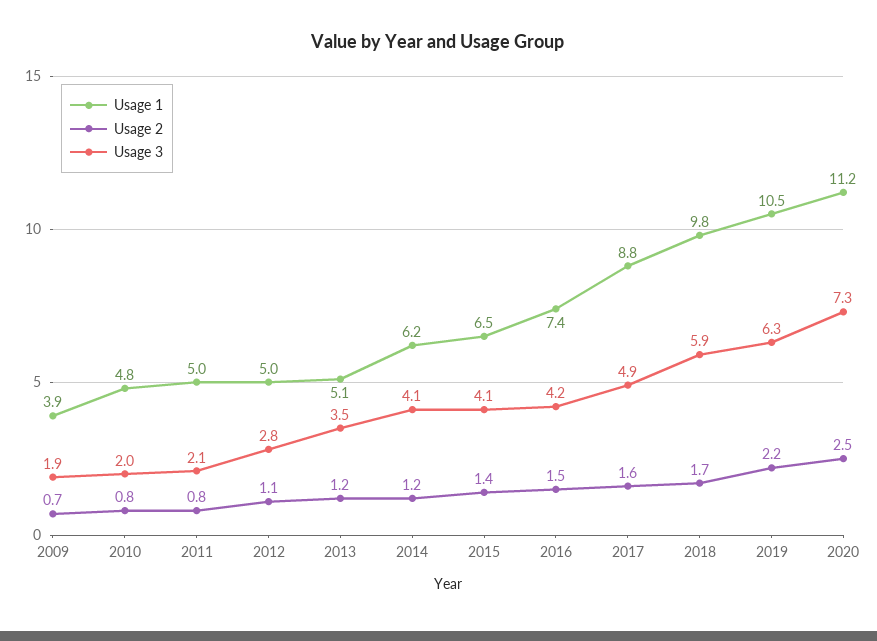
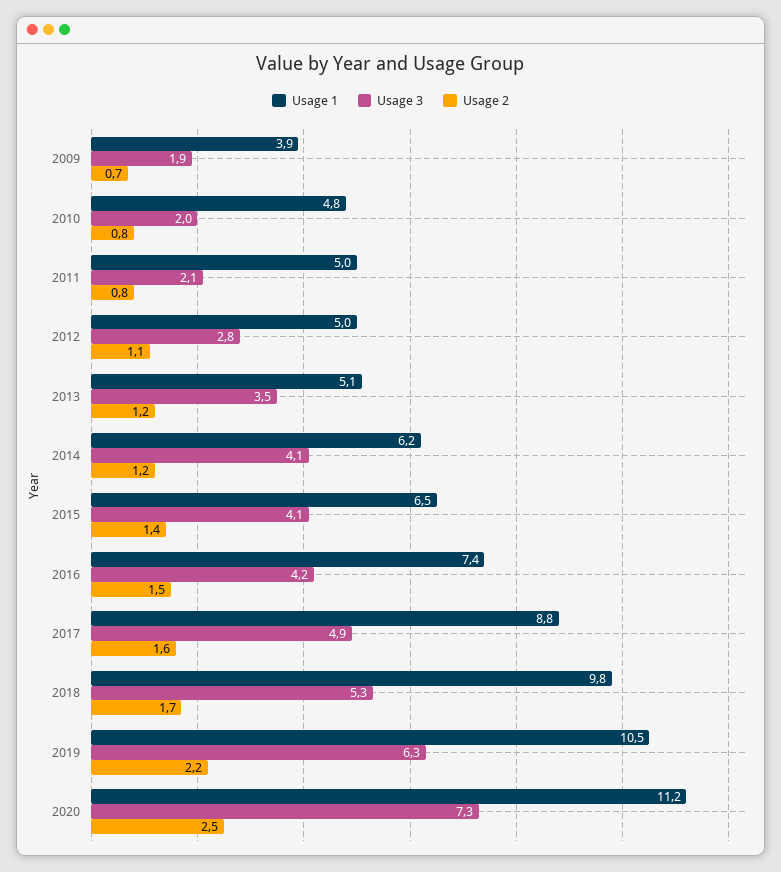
Usage 3, 2018: 5.9 -> 5.3

